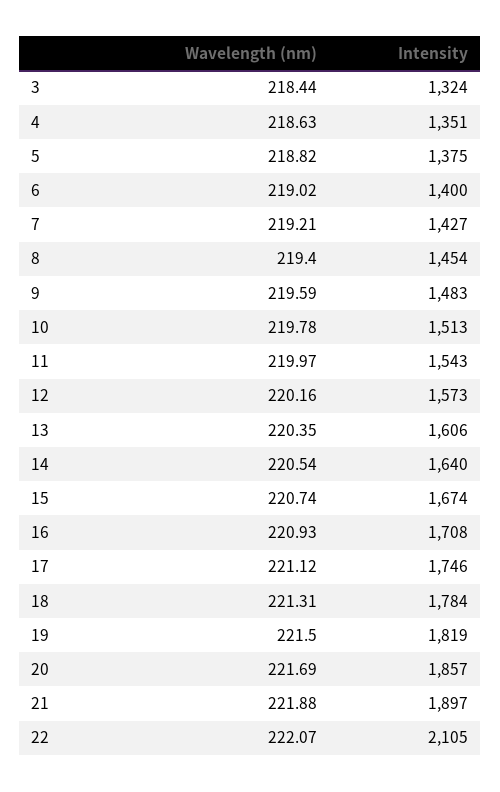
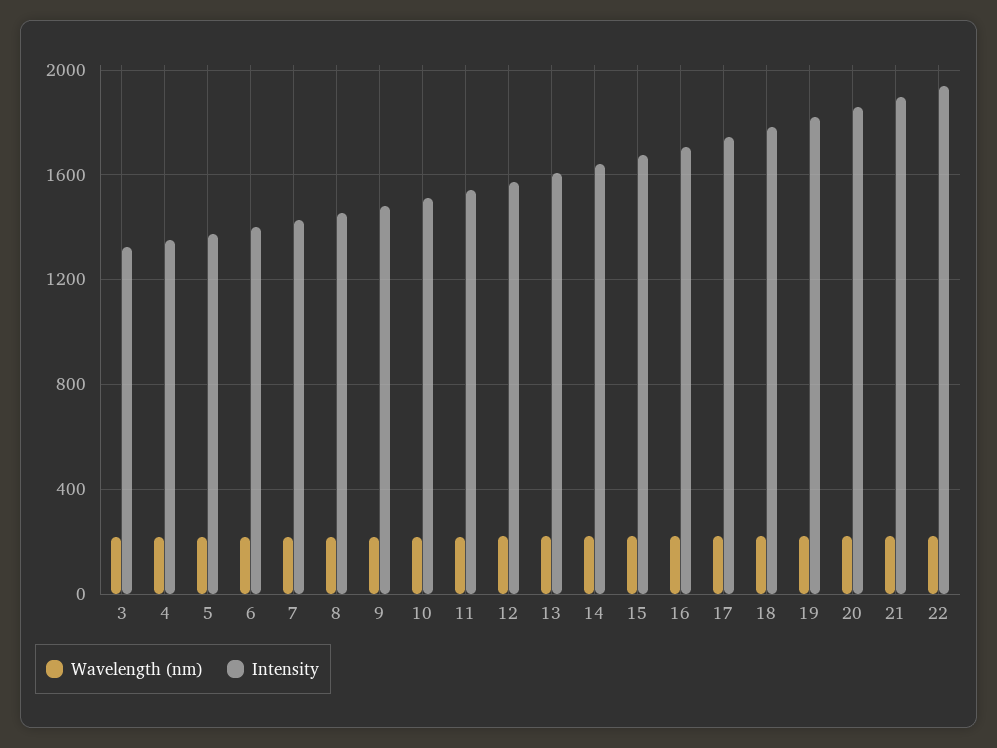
Intensity, 22: 2105 -> 1950

